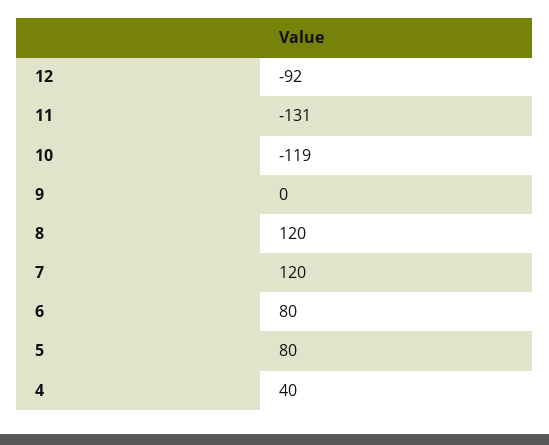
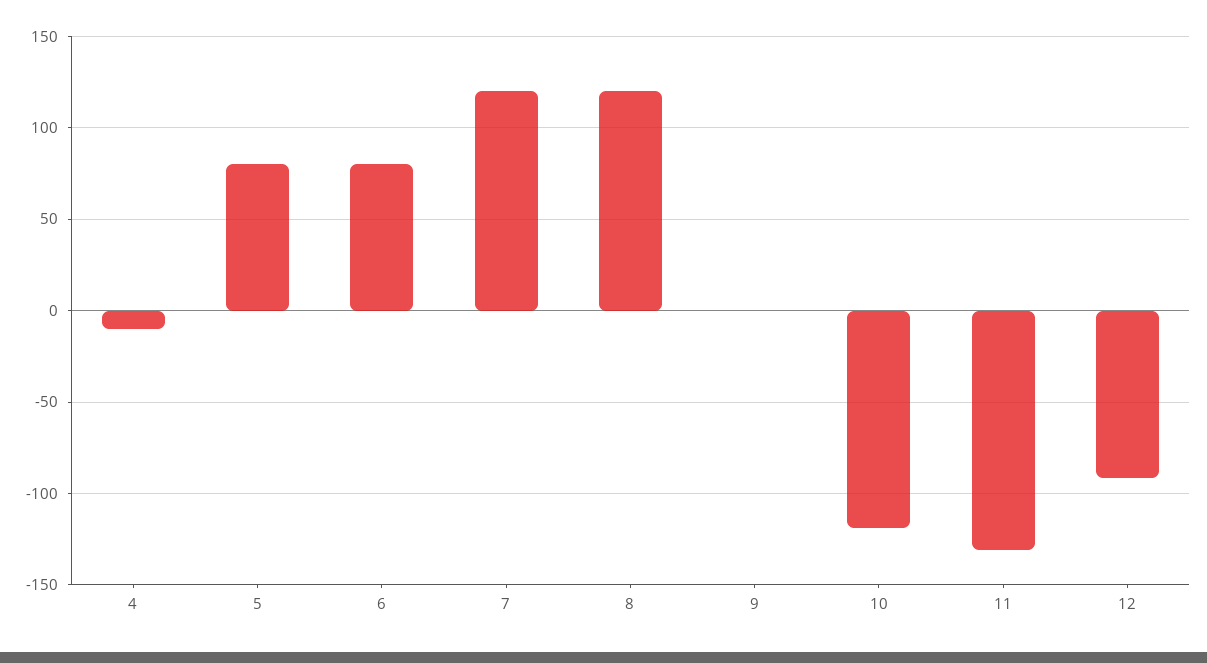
4: 40 -> -10

